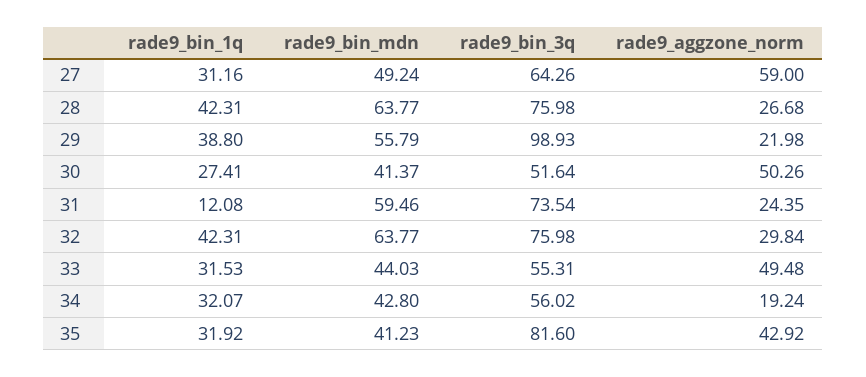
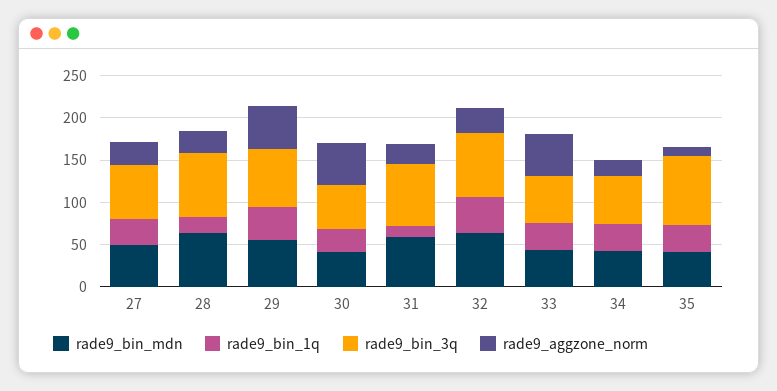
rade9_aggzone_norm, 27: 59 -> 30
rade9_bin_1q, 28: 42.31 -> 20
rade9_bin_3q, 29: 98.93 -> 70
rade9_aggzone_norm, 29: 21.98 -> 50
rade9_aggzone_norm, 35: 42.92 -> 10

